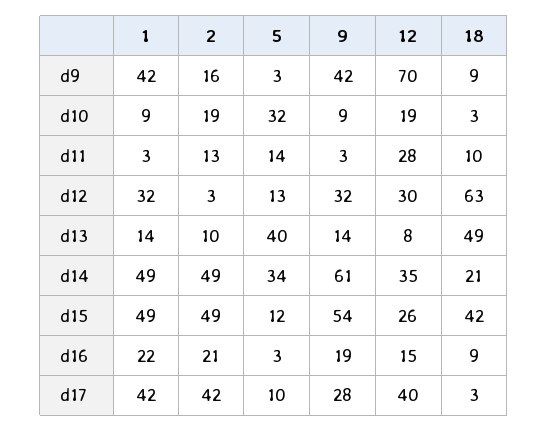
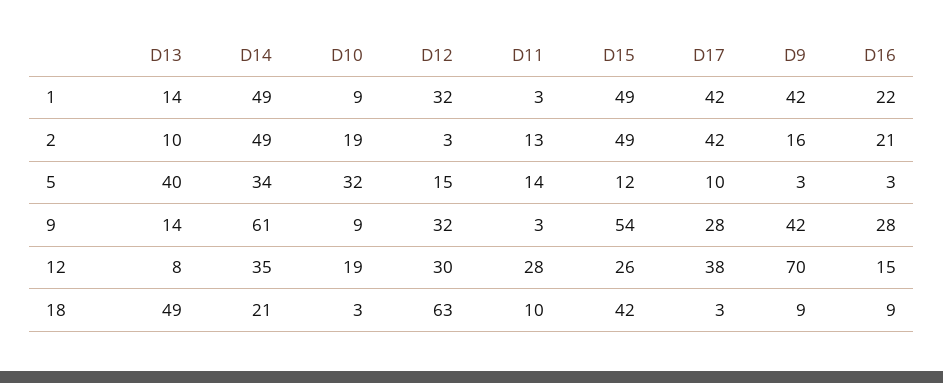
5, d12: 13 -> 15
9, d16: 19 -> 28
12, d17: 40 -> 38

